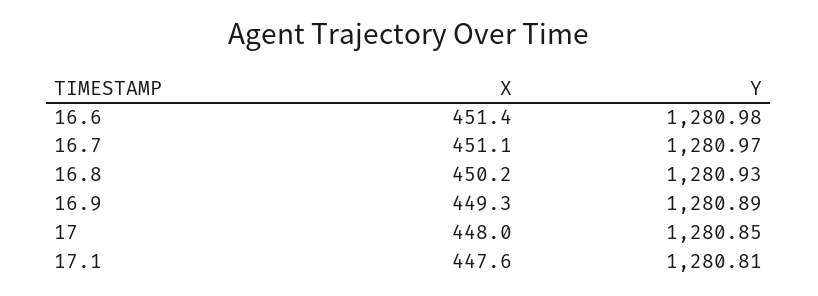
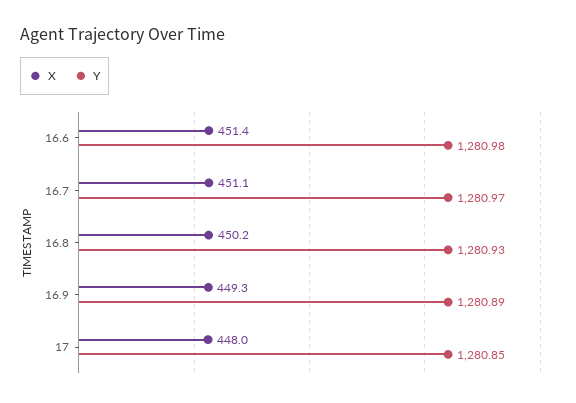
X, 17.1: 447.6 -> none
Y, 17.1: 1280.81 -> none

